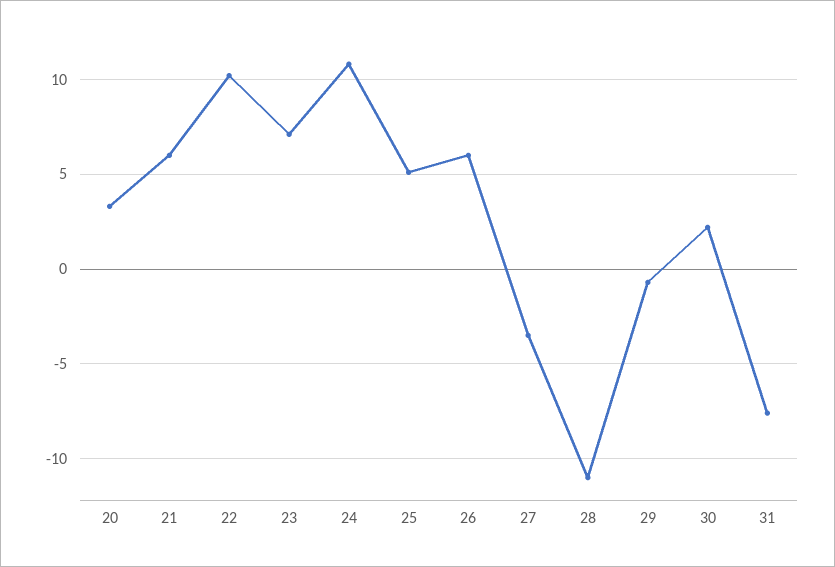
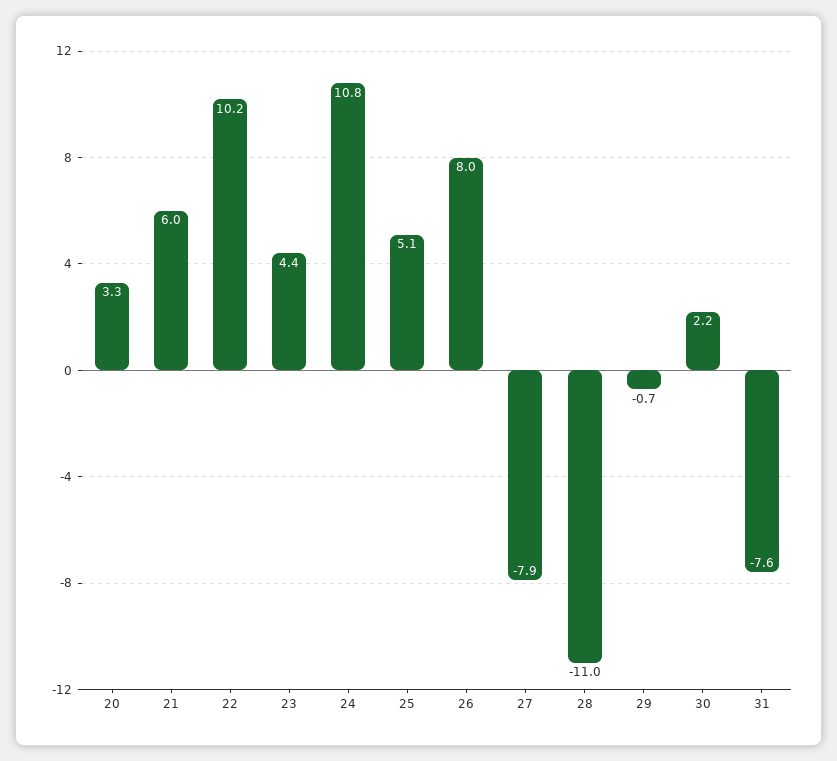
23: 7 -> 4.4
26: 6 -> 8
27: -3.5 -> -7.9

